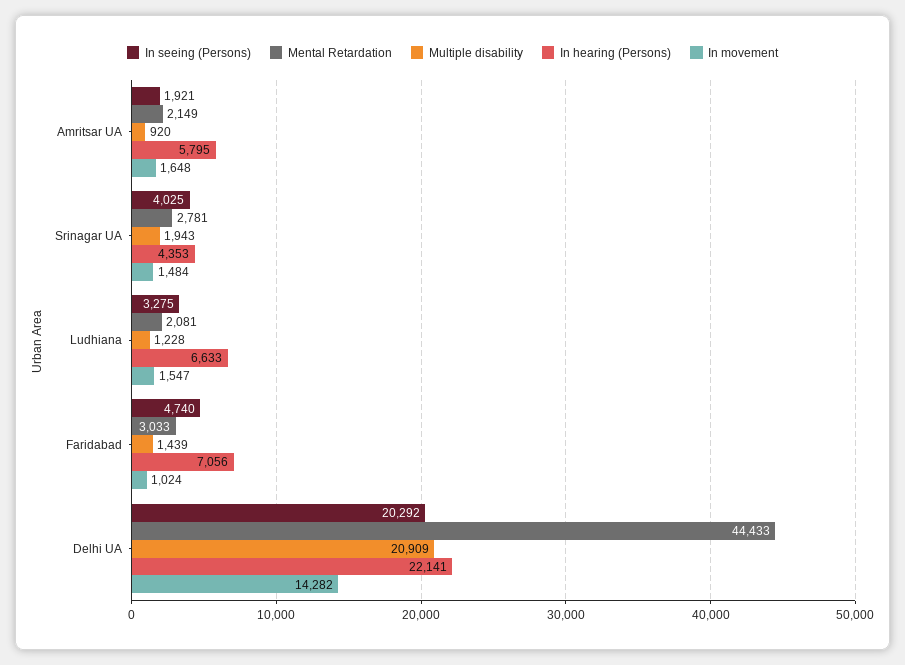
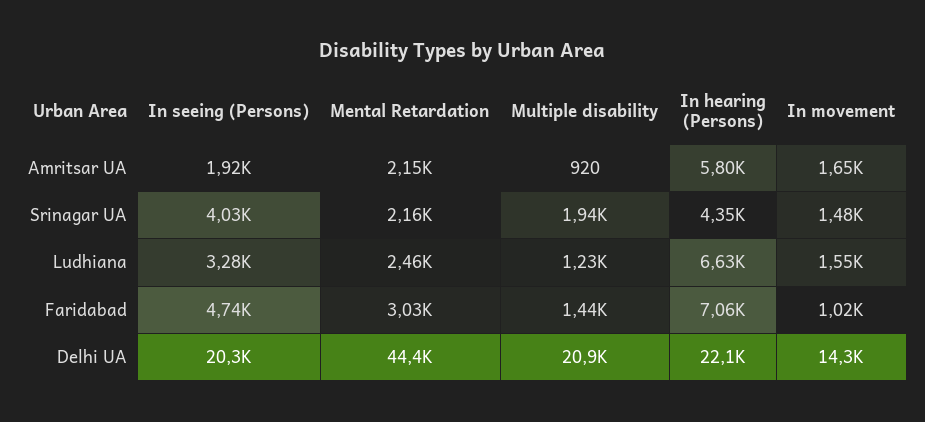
Mental Retardation, Srinagar UA: 2781 -> 2160
Mental Retardation, Ludhiana: 2081 -> 2460

